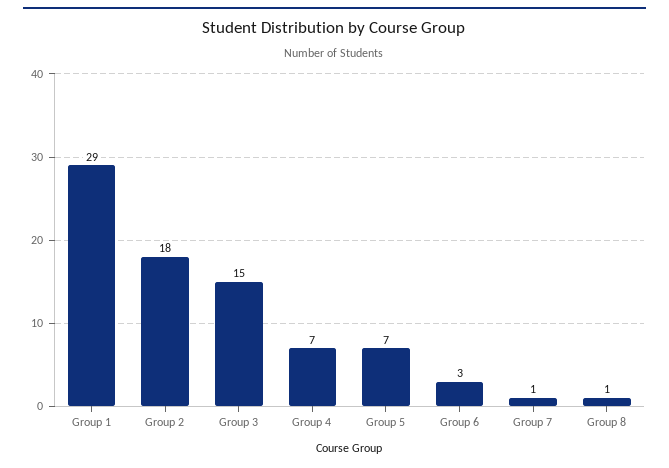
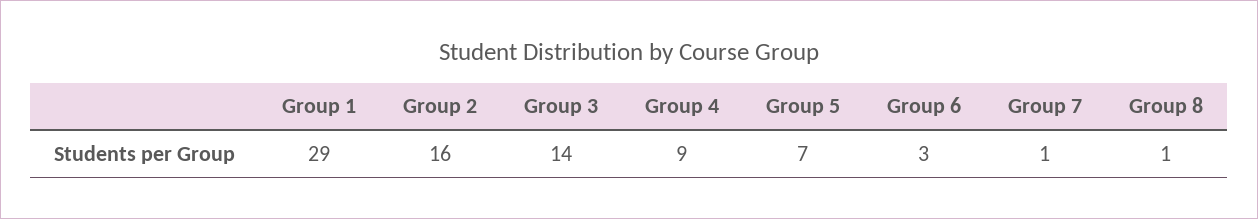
Group 2: 18 -> 16
Group 3: 15 -> 14
Group 4: 7 -> 9

